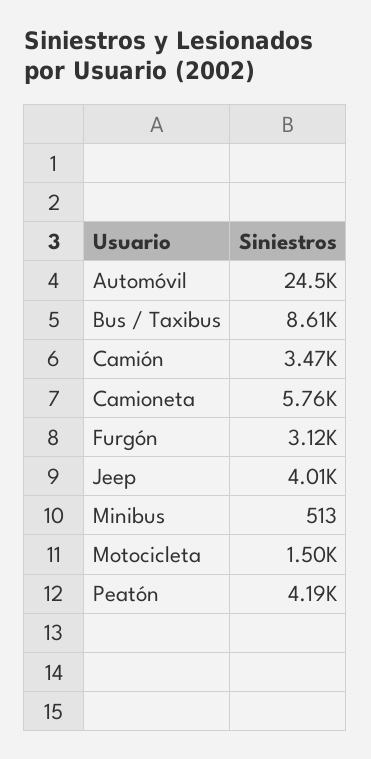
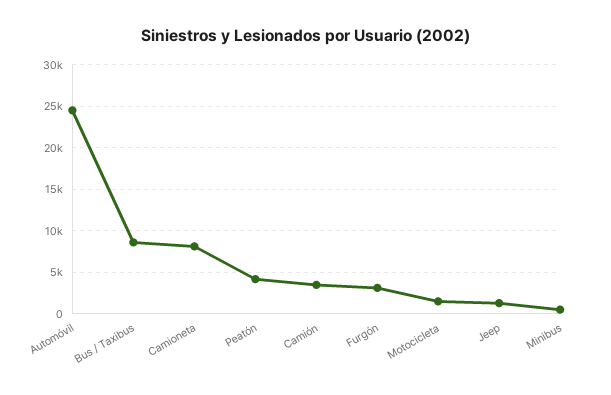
Camioneta: 5760 -> 8000
Jeep: 4010 -> 1000

